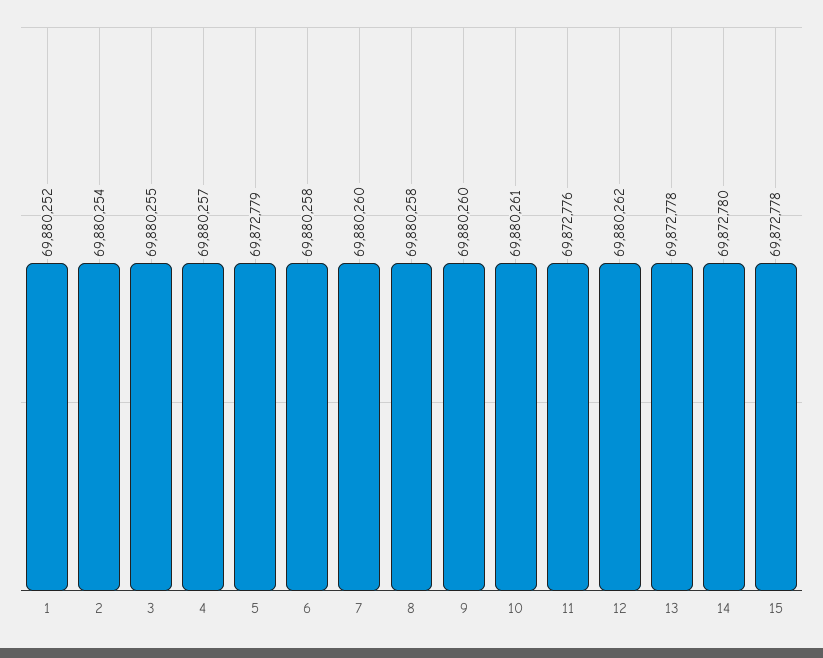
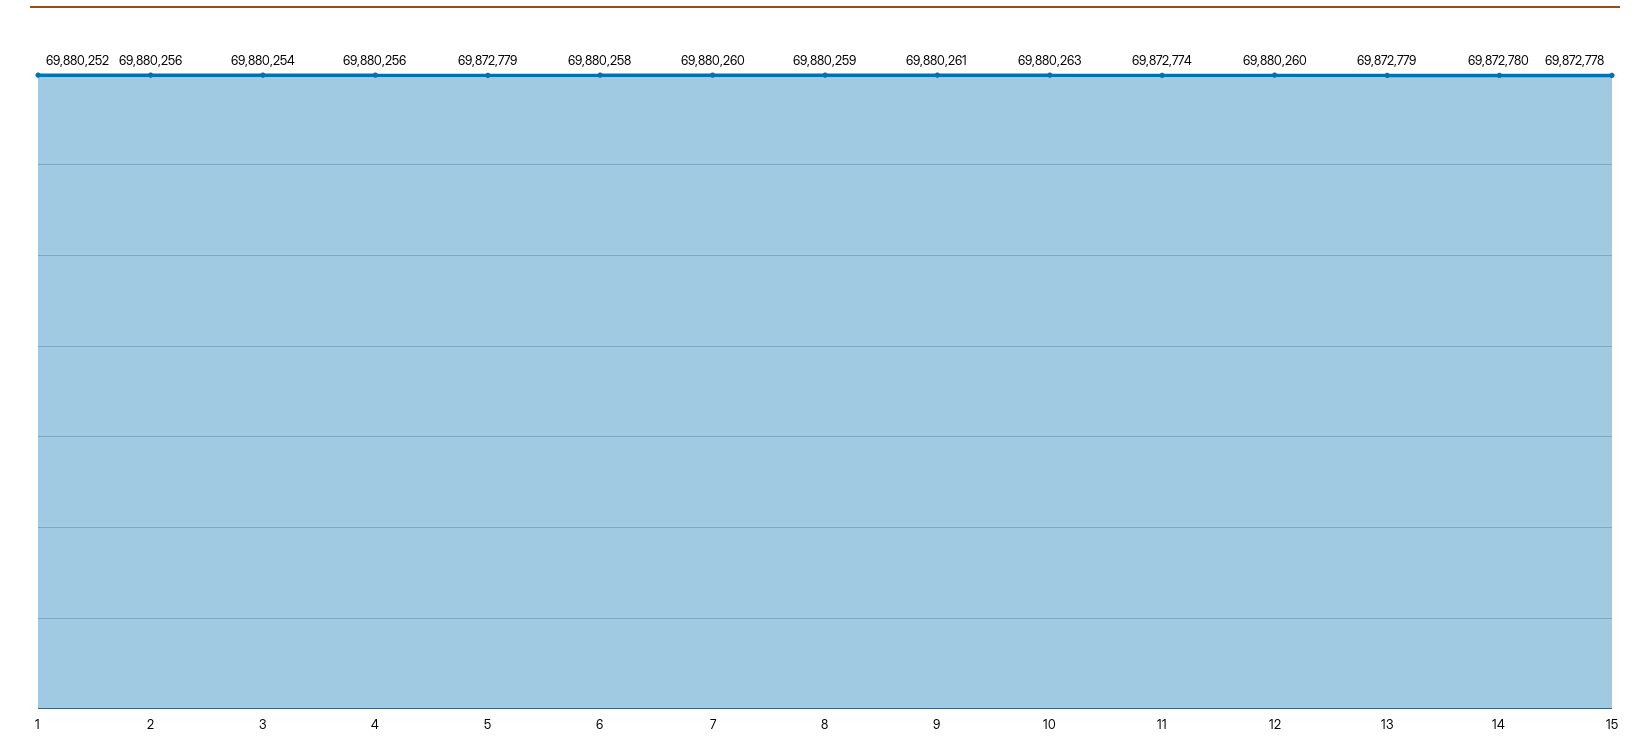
2: 69880254 -> 69880256
3: 69880255 -> 69880254
4: 69880257 -> 69880256
8: 69880258 -> 69880259
9: 69880260 -> 69880261
10: 69880261 -> 69880263
11: 69872776 -> 69872774
12: 69880262 -> 69880260
13: 69872778 -> 69872779

